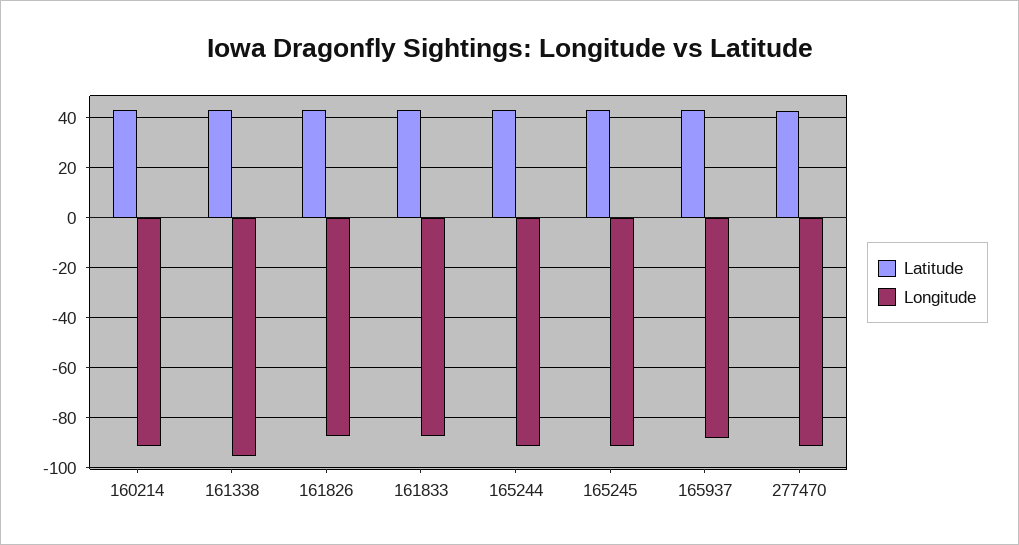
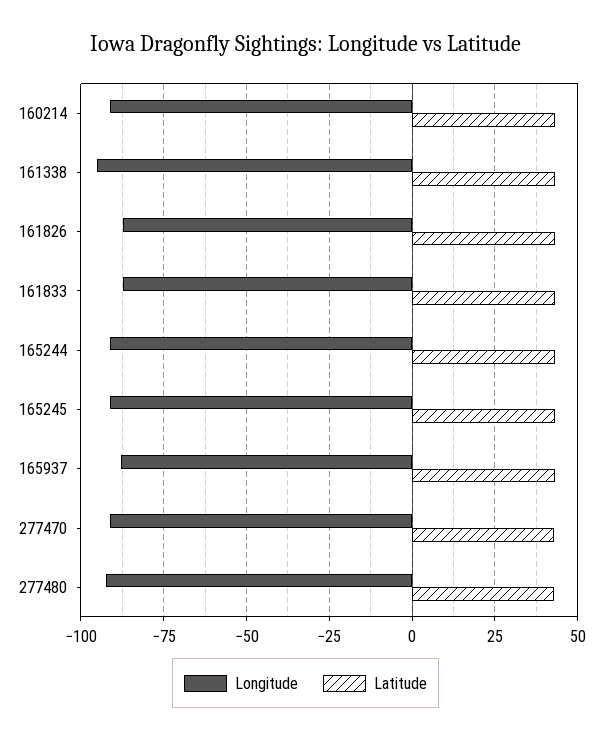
Longitude, 277480: none -> -92.5
Latitude, 277480: none -> 42.5

